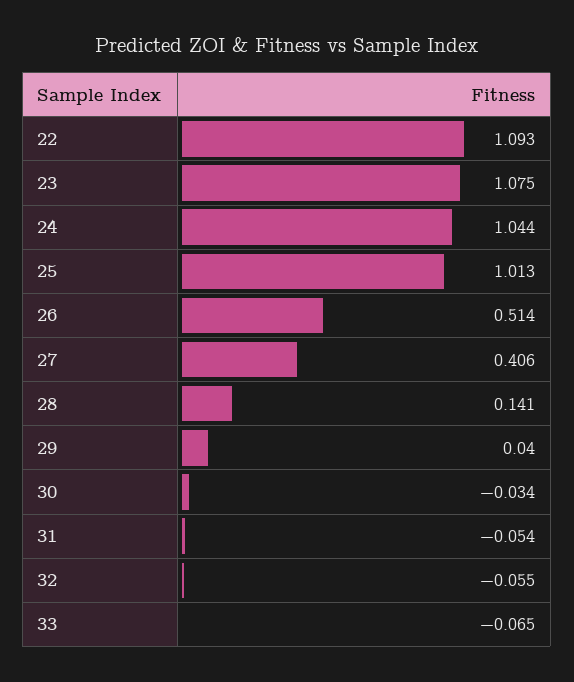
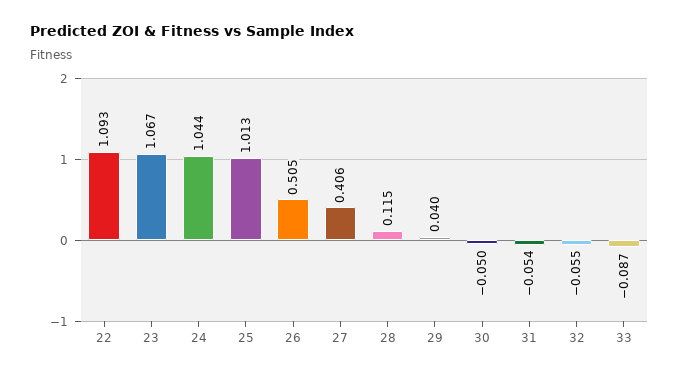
23: 1.075 -> 1.067
26: 0.514 -> 0.505
28: 0.141 -> 0.115
30: -0.034 -> -0.05
33: -0.065 -> -0.087

